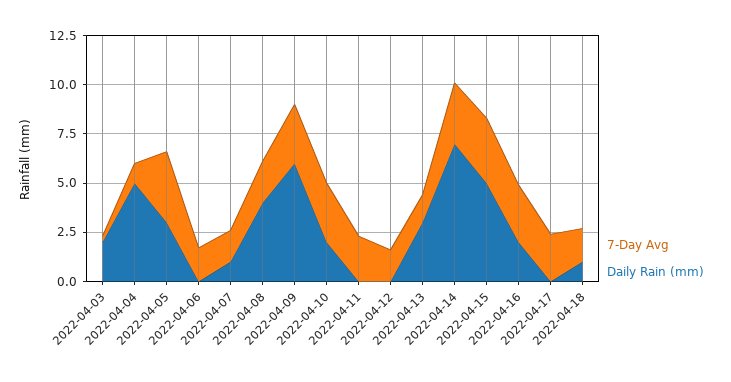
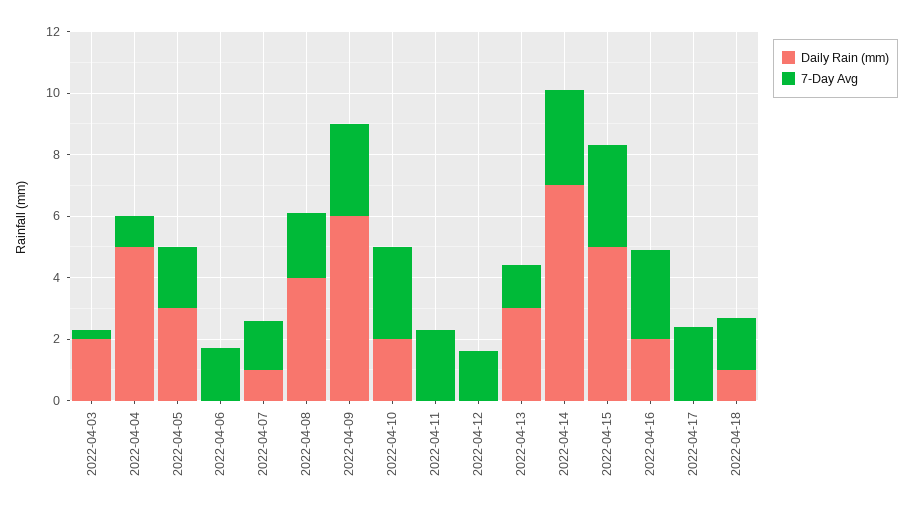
7-Day Avg, 2022-04-05: 3.5 -> 2

